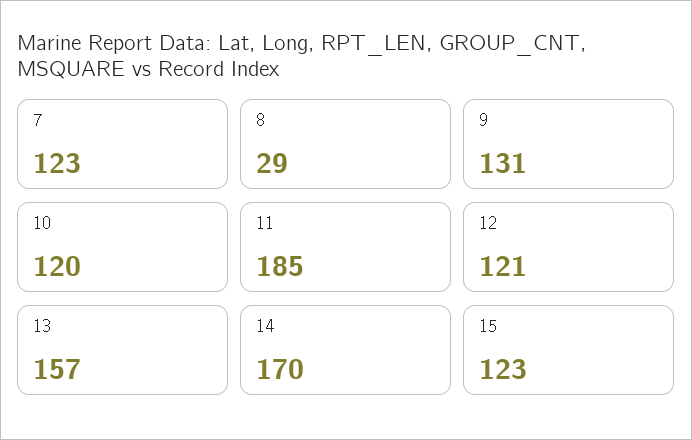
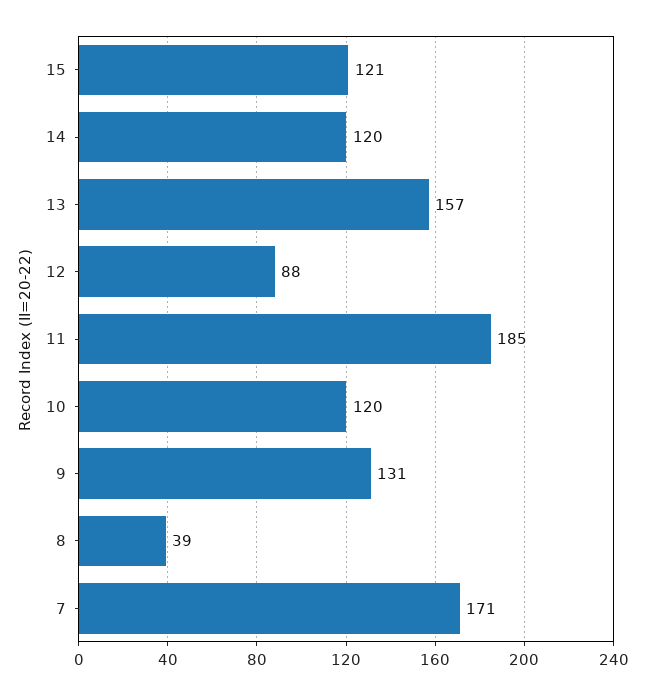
7: 123 -> 171
8: 29 -> 39
12: 121 -> 88
14: 170 -> 120
15: 123 -> 121

